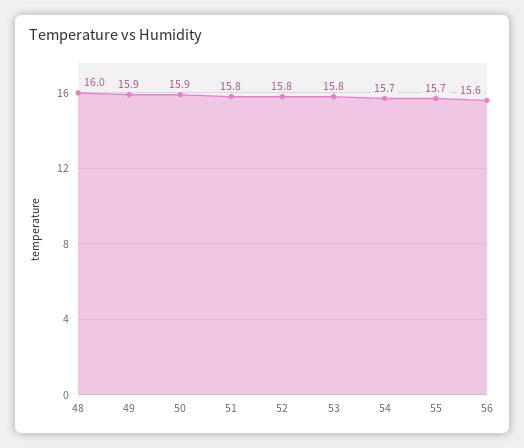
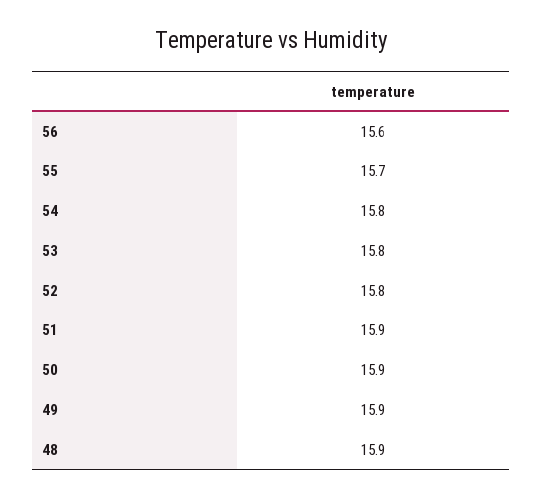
48: 16 -> 15.9
51: 15.8 -> 15.9
54: 15.7 -> 15.8

